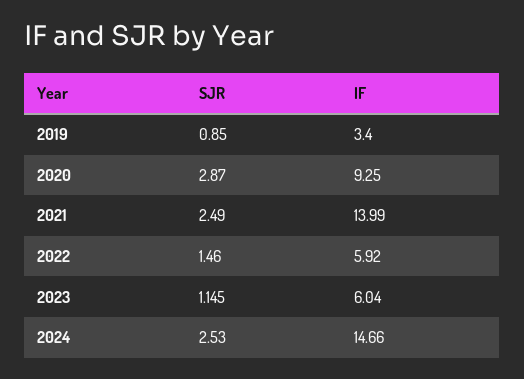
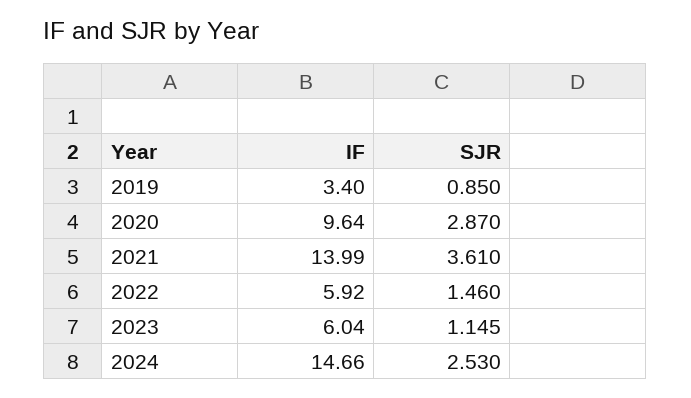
IF, 2020: 9.25 -> 9.64
SJR, 2021: 2.49 -> 3.61

